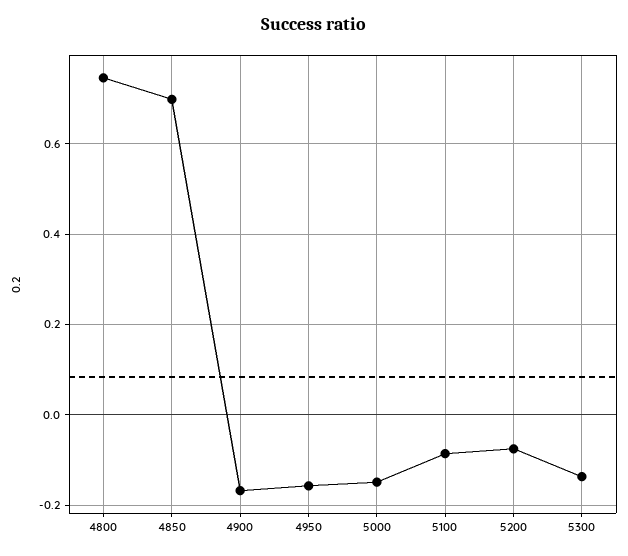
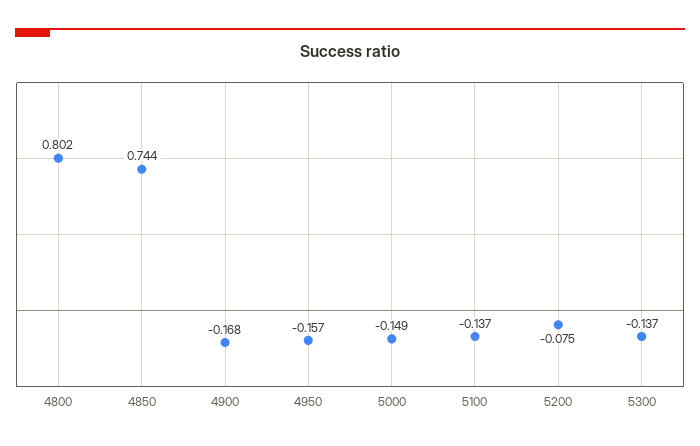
4800: 0.74 -> 0.802
4850: 0.7 -> 0.744
5100: -0.08 -> -0.137

